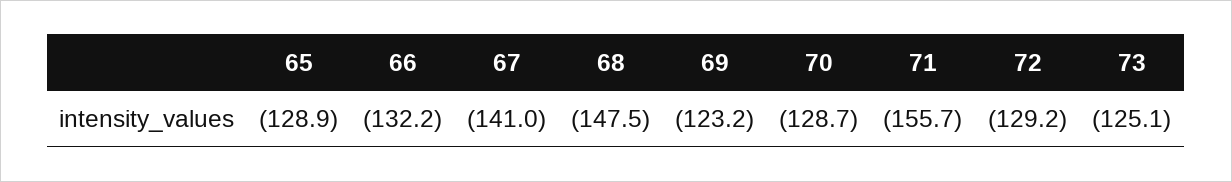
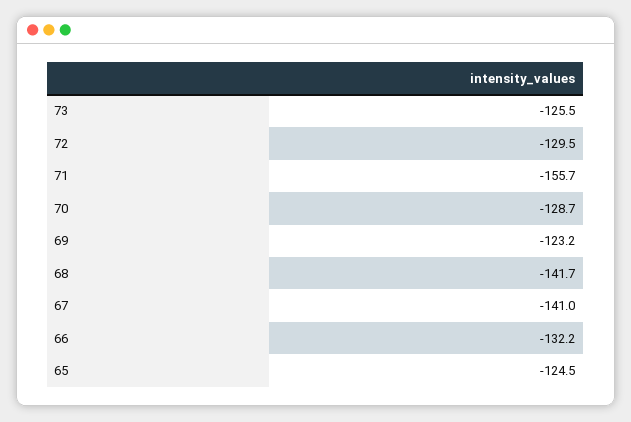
65: -128.9 -> -124.5
68: -147.5 -> -141.7
72: -129.2 -> -129.5
73: -125.1 -> -125.5

